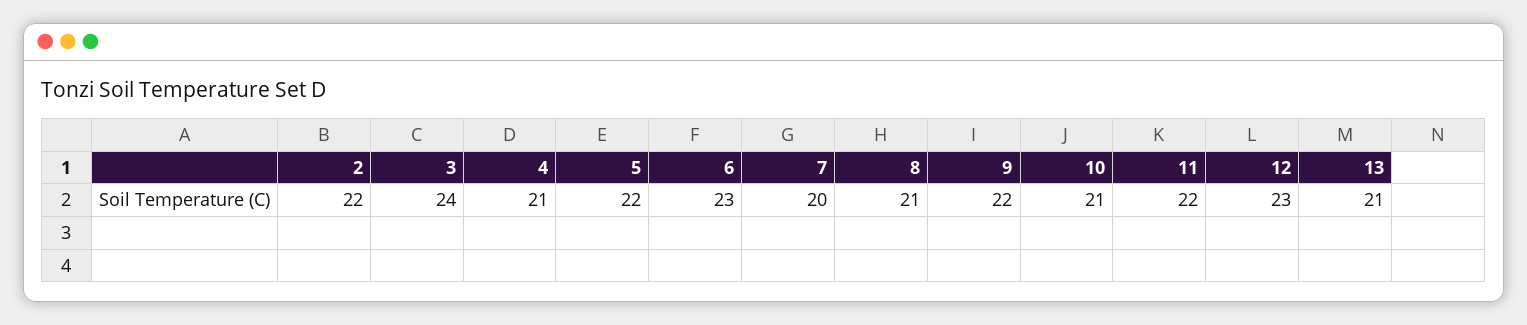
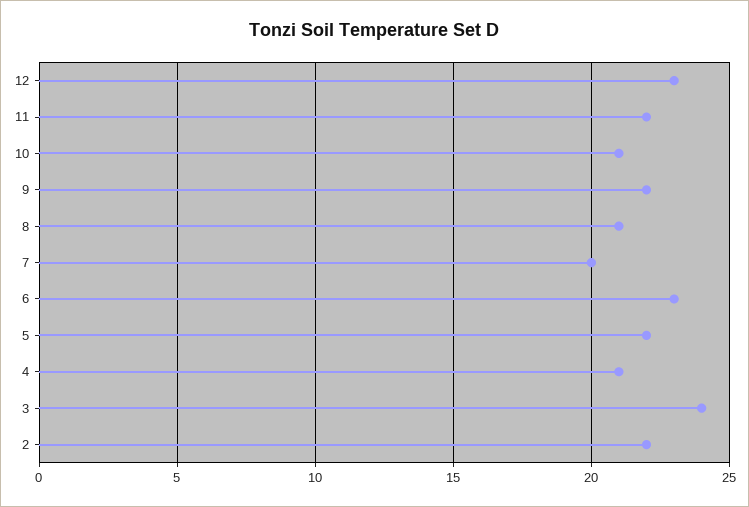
13: 21 -> none

